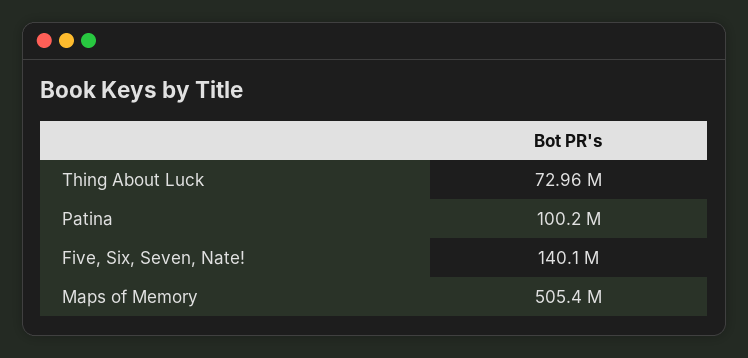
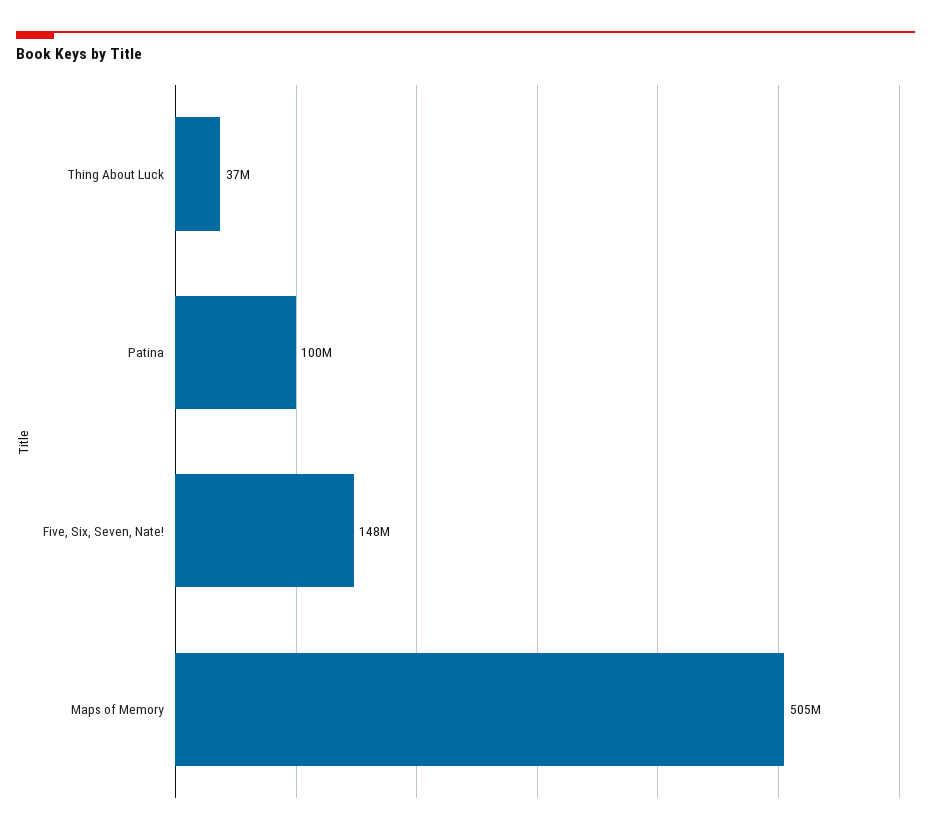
Thing About Luck: 72960000 -> 37000000
Five, Six, Seven, Nate!: 140100000 -> 148000000

